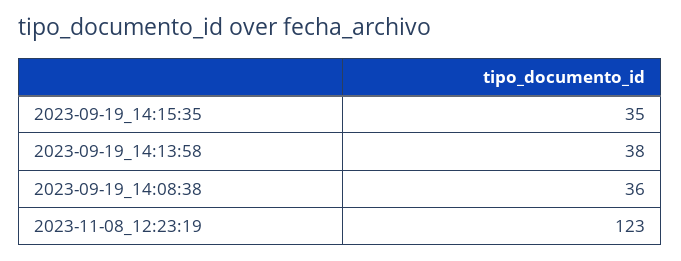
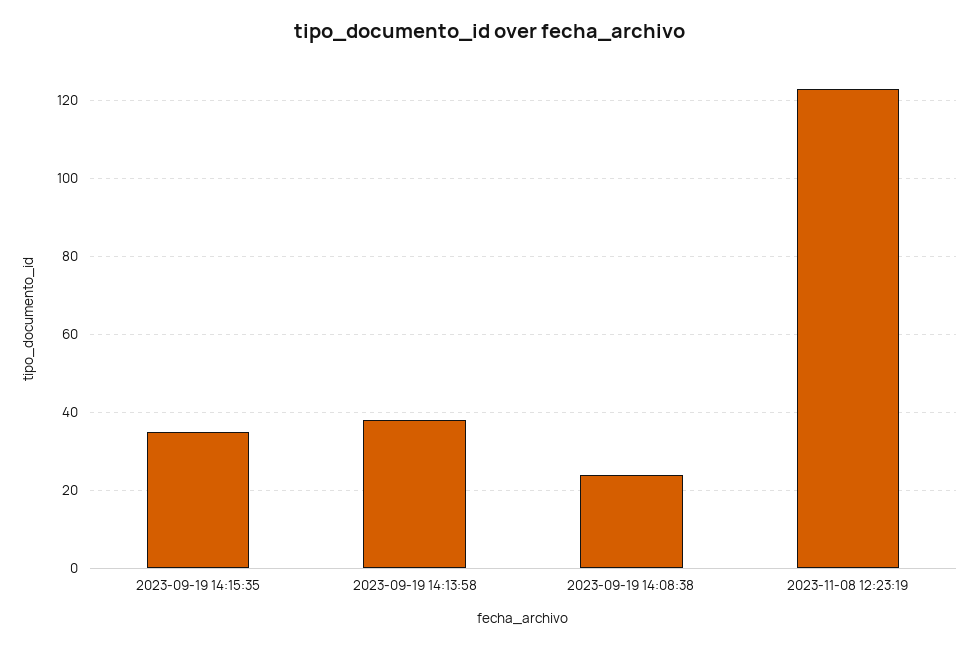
2023-09-19_14:08:38: 36 -> 25

